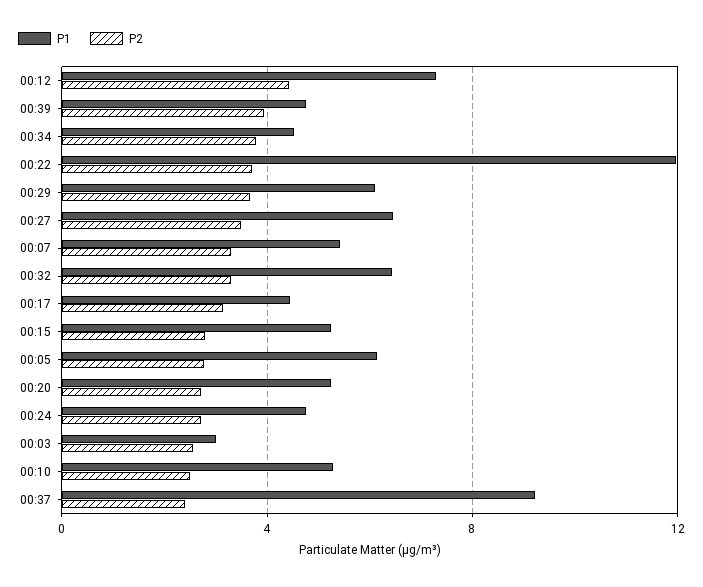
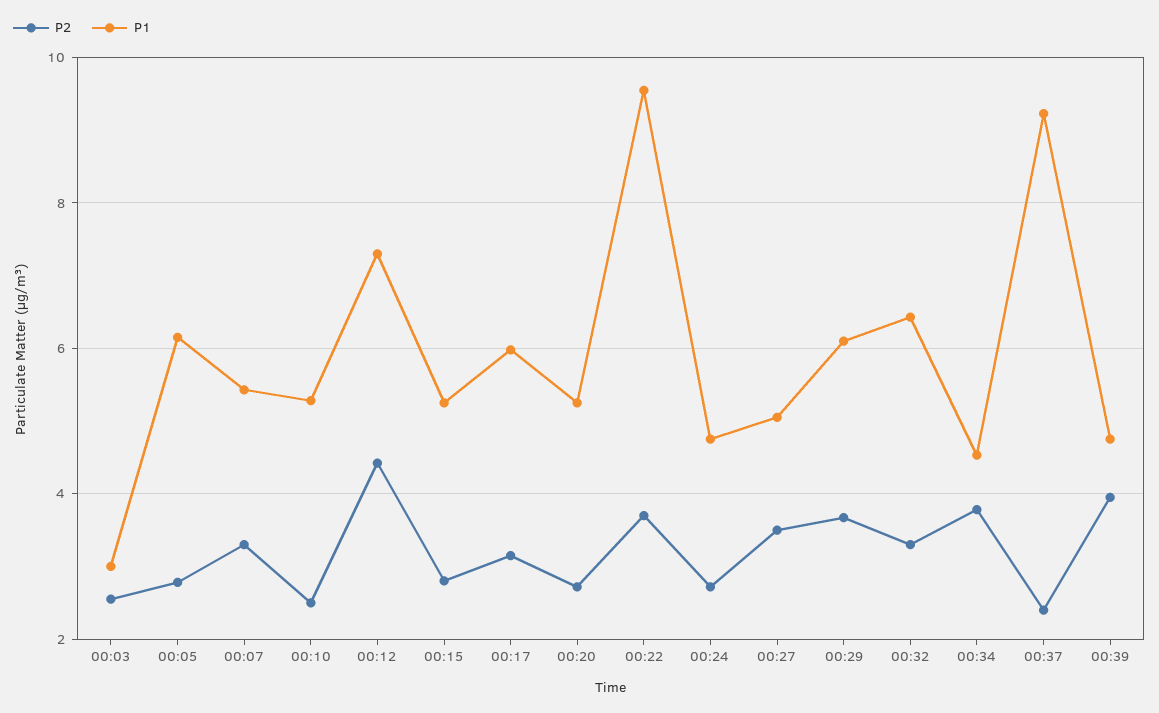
P1, 00:22: 12 -> 9.6
P1, 00:27: 6.5 -> 5
P1, 00:17: 4.5 -> 6

